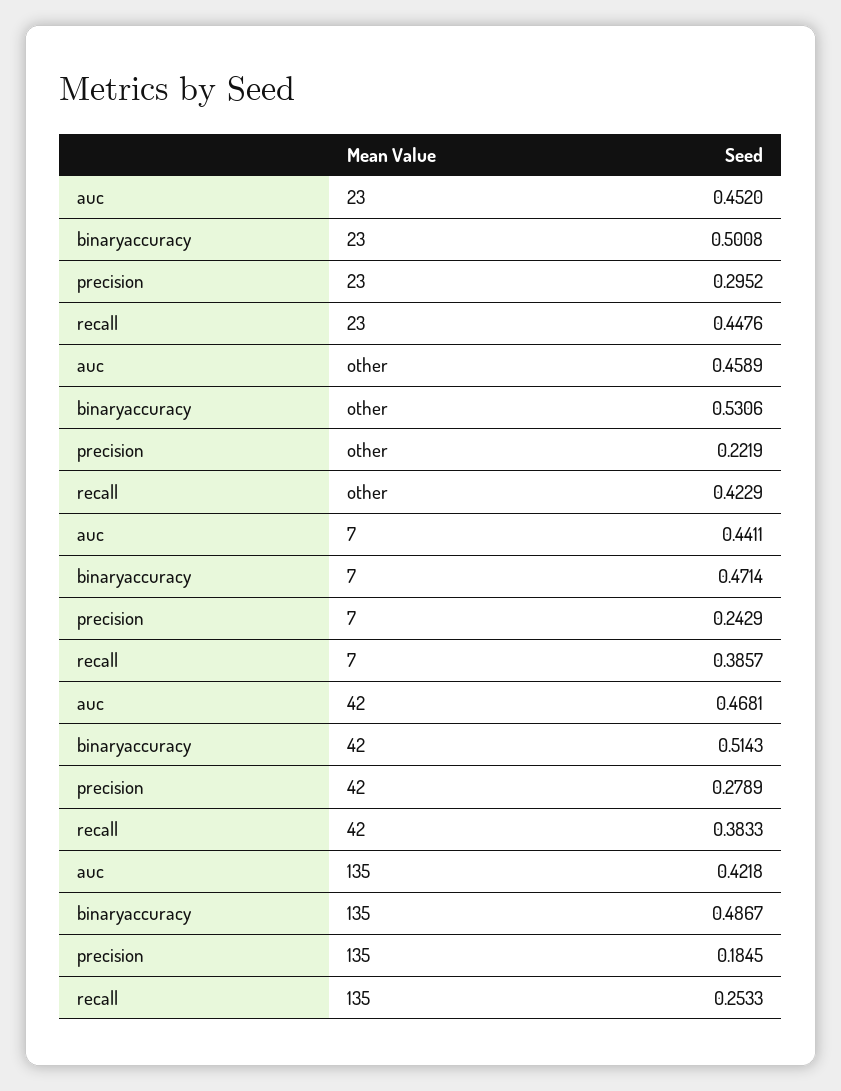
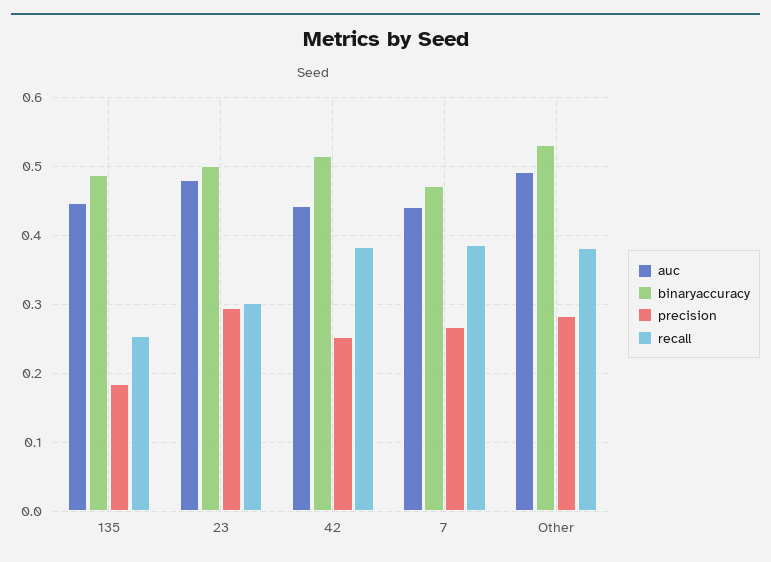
auc, 23: 0.452 -> 0.48
recall, 23: 0.4476 -> 0.3
auc, other: 0.4589 -> 0.49
precision, other: 0.2219 -> 0.28
recall, other: 0.4229 -> 0.38
precision, 7: 0.2429 -> 0.27
auc, 42: 0.4681 -> 0.44
precision, 42: 0.2789 -> 0.25
auc, 135: 0.4218 -> 0.45

